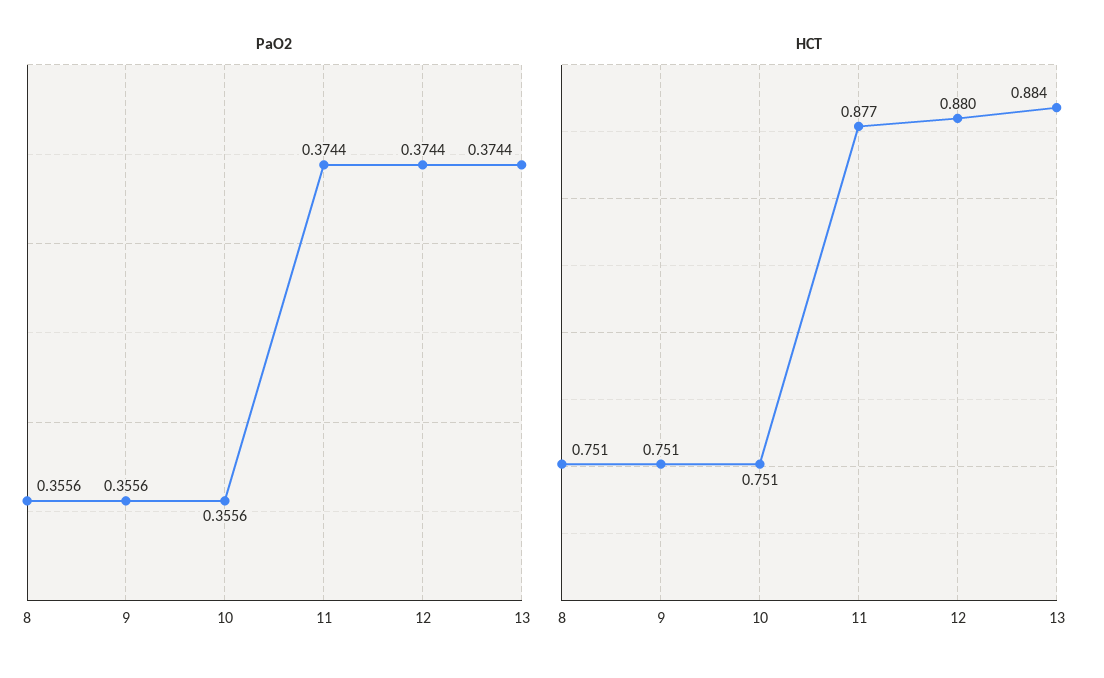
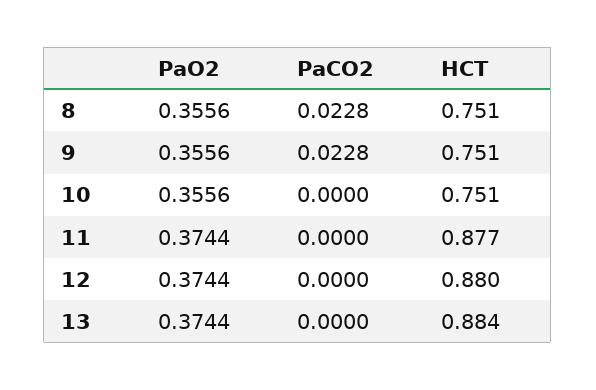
PaCO2, 8: none -> 0.0228
PaCO2, 9: none -> 0.0228
PaCO2, 10: none -> 0
PaCO2, 11: none -> 0
PaCO2, 12: none -> 0
PaCO2, 13: none -> 0

